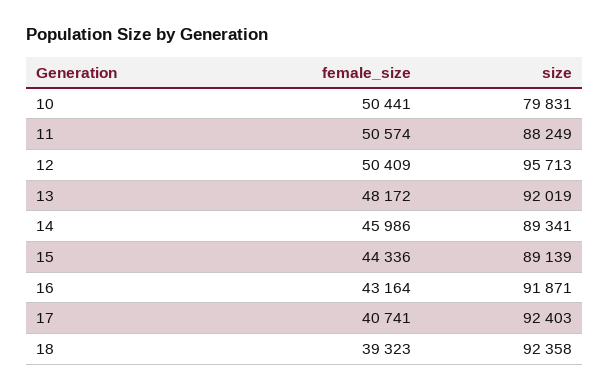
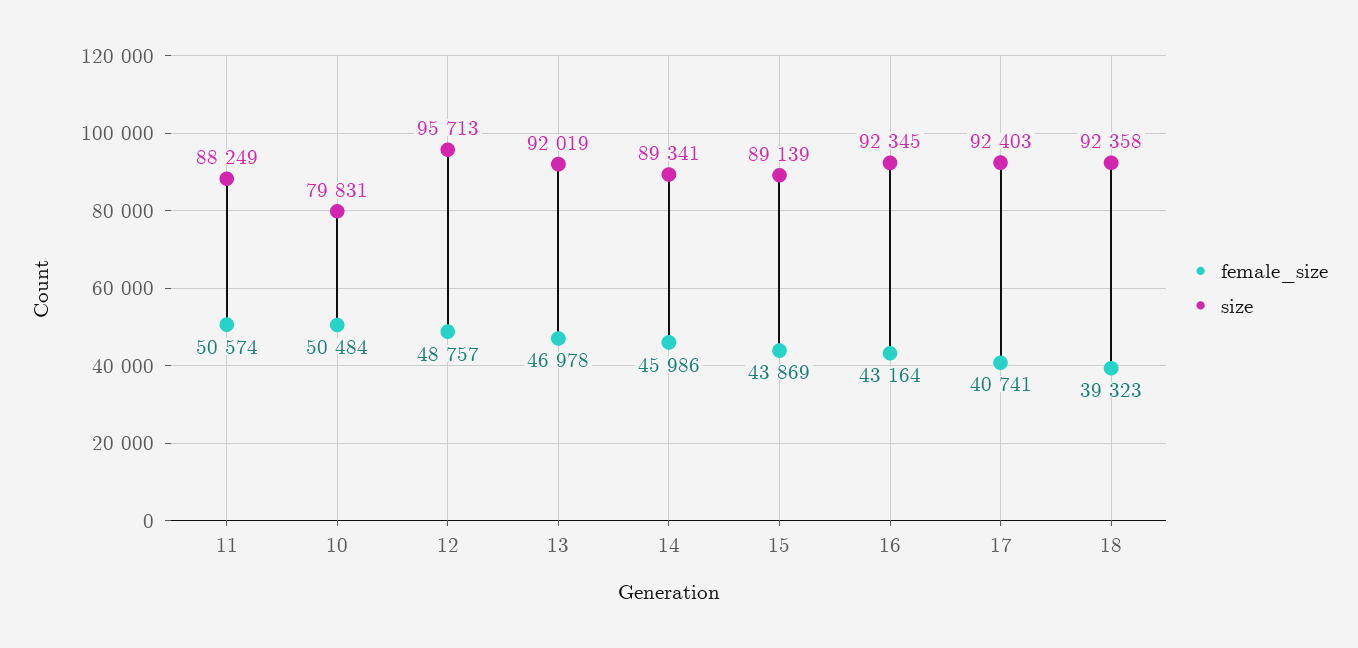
female_size, 10: 50441 -> 50484
female_size, 12: 50409 -> 48757
female_size, 13: 48172 -> 46978
female_size, 15: 44336 -> 43869
size, 16: 91871 -> 92345

